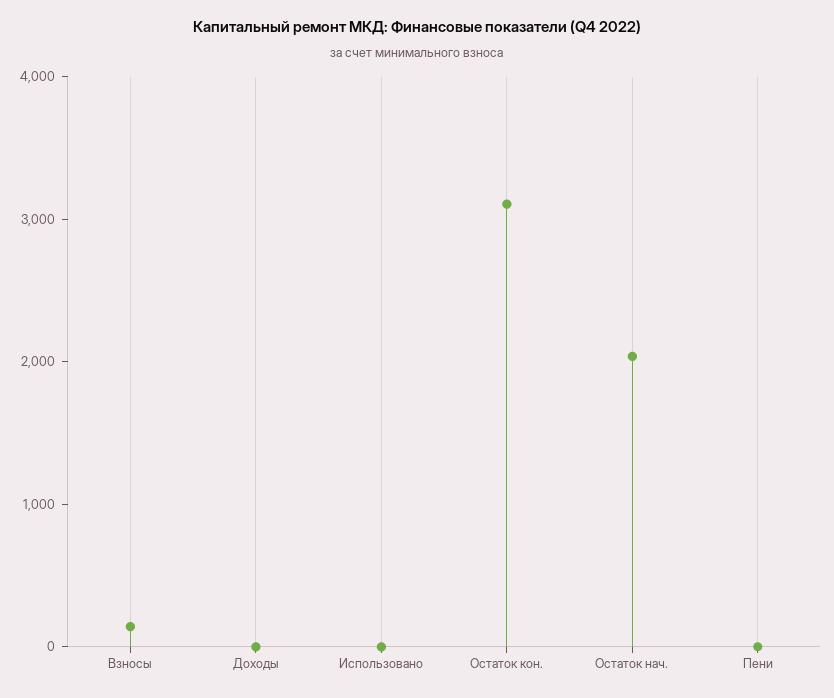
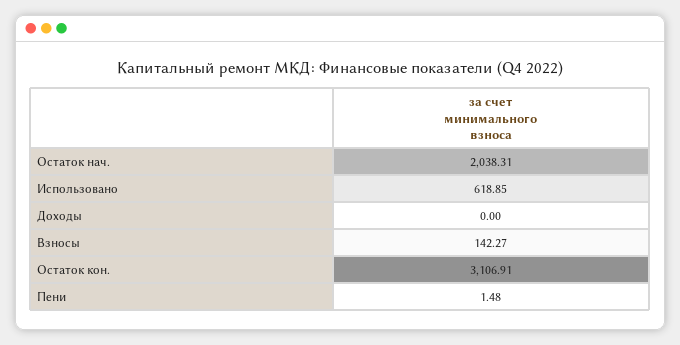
Использовано: 0 -> 618.85

